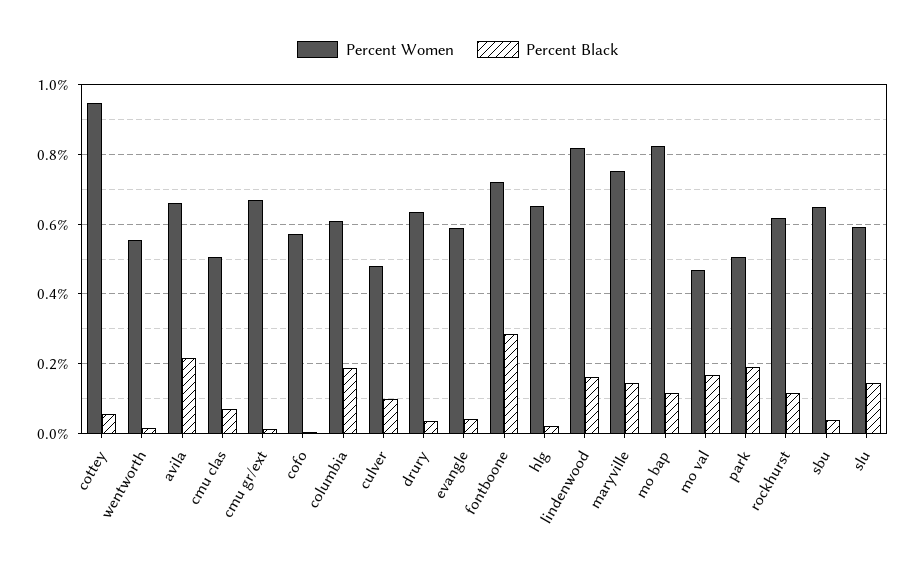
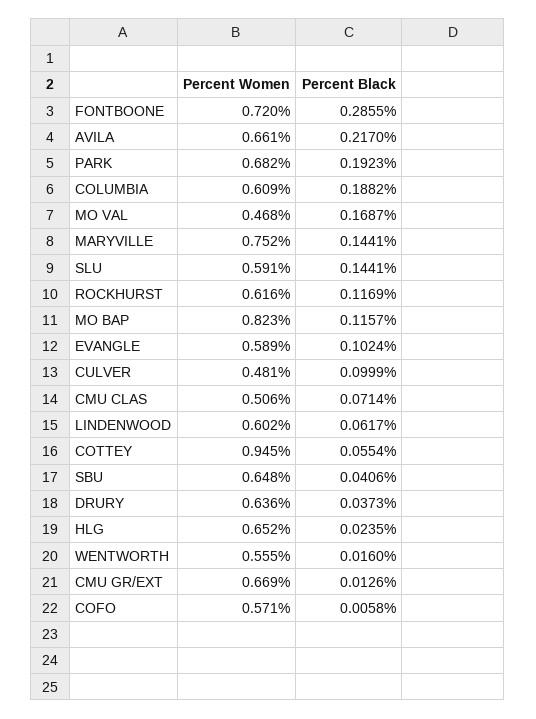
Percent Black, evangle: 0.04 -> 0.1024
Percent Women, lindenwood: 0.82 -> 0.602
Percent Black, lindenwood: 0.16 -> 0.0617
Percent Women, park: 0.5 -> 0.682

